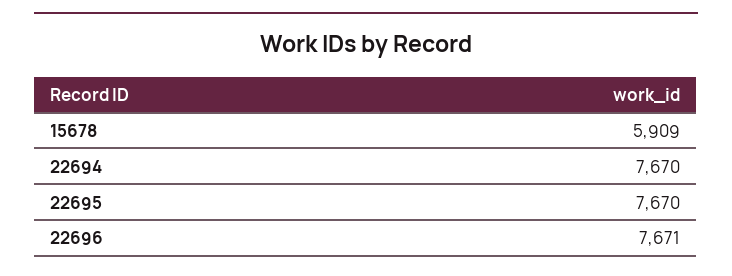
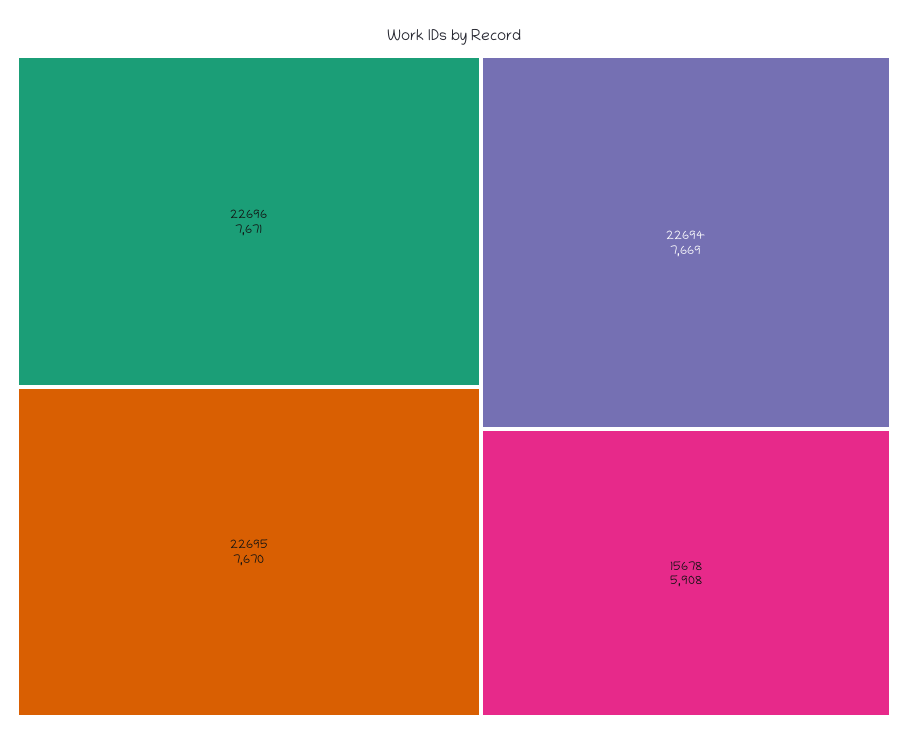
15678: 5909 -> 5908
22694: 7670 -> 7669

